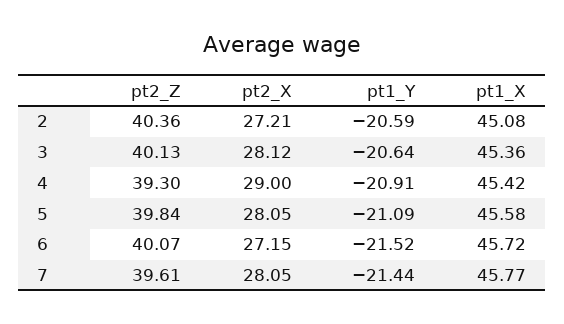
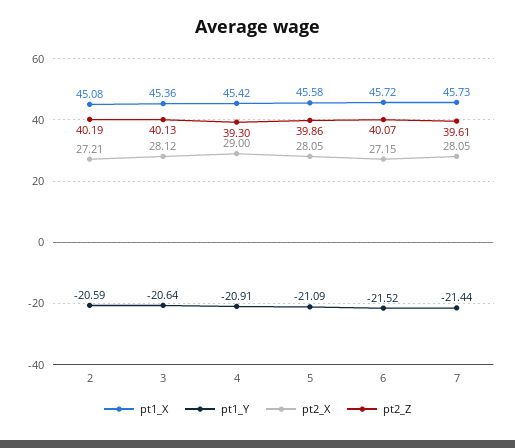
pt2_Z, 2: 40.36 -> 40.19
pt2_Z, 5: 39.84 -> 39.86
pt1_X, 7: 45.77 -> 45.73

